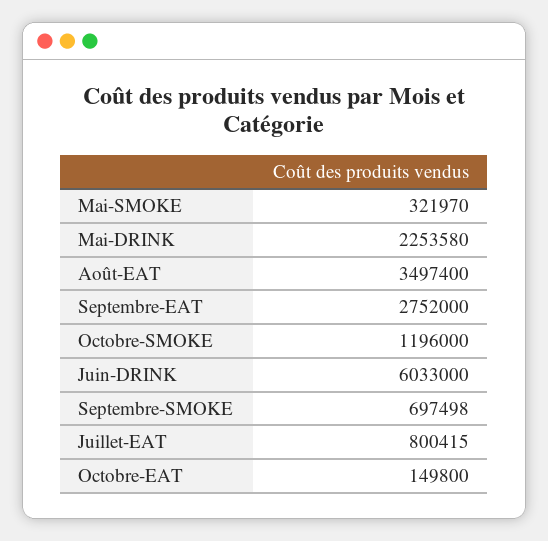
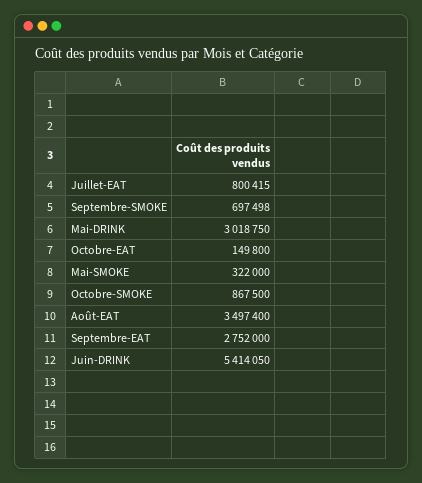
Mai-SMOKE: 321970 -> 322000
Mai-DRINK: 2253580 -> 3018750
Octobre-SMOKE: 1196000 -> 867500
Juin-DRINK: 6033000 -> 5414050

